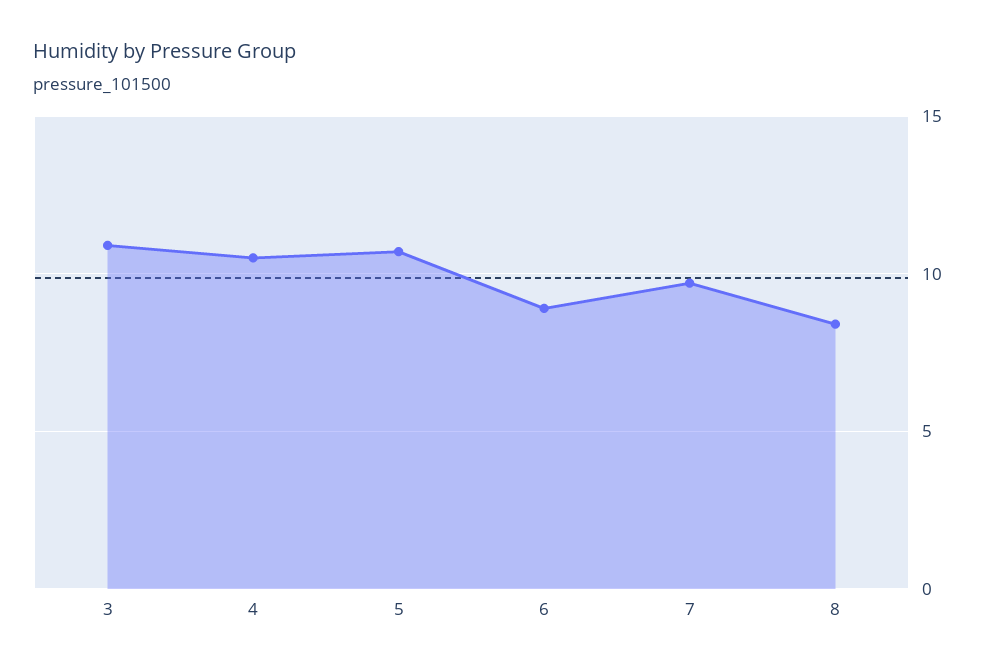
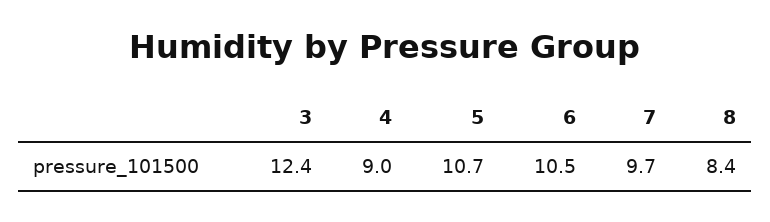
3: 11 -> 12.4
4: 10.5 -> 9
6: 9 -> 10.5

